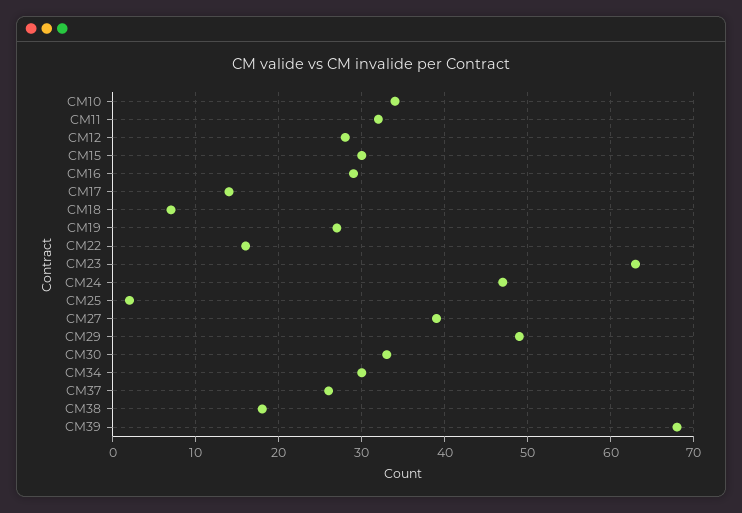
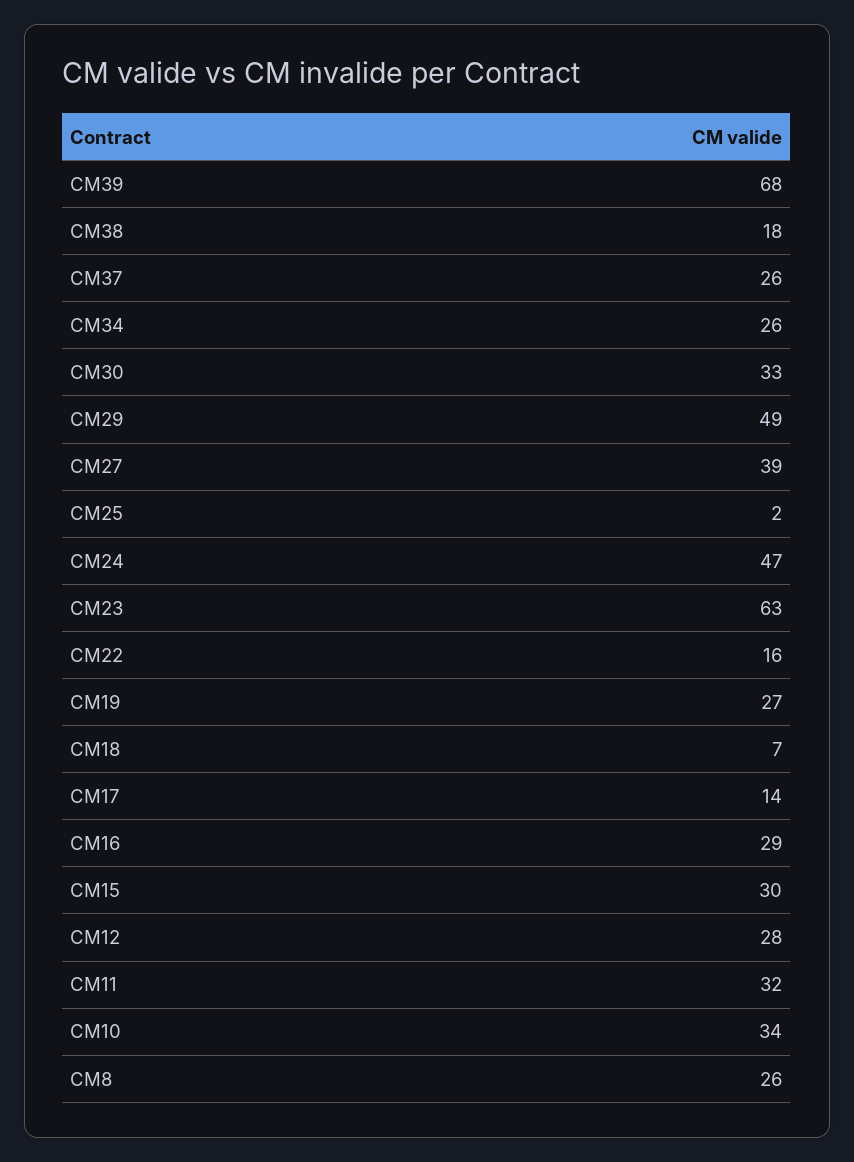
CM34: 30 -> 26
CM8: none -> 26

